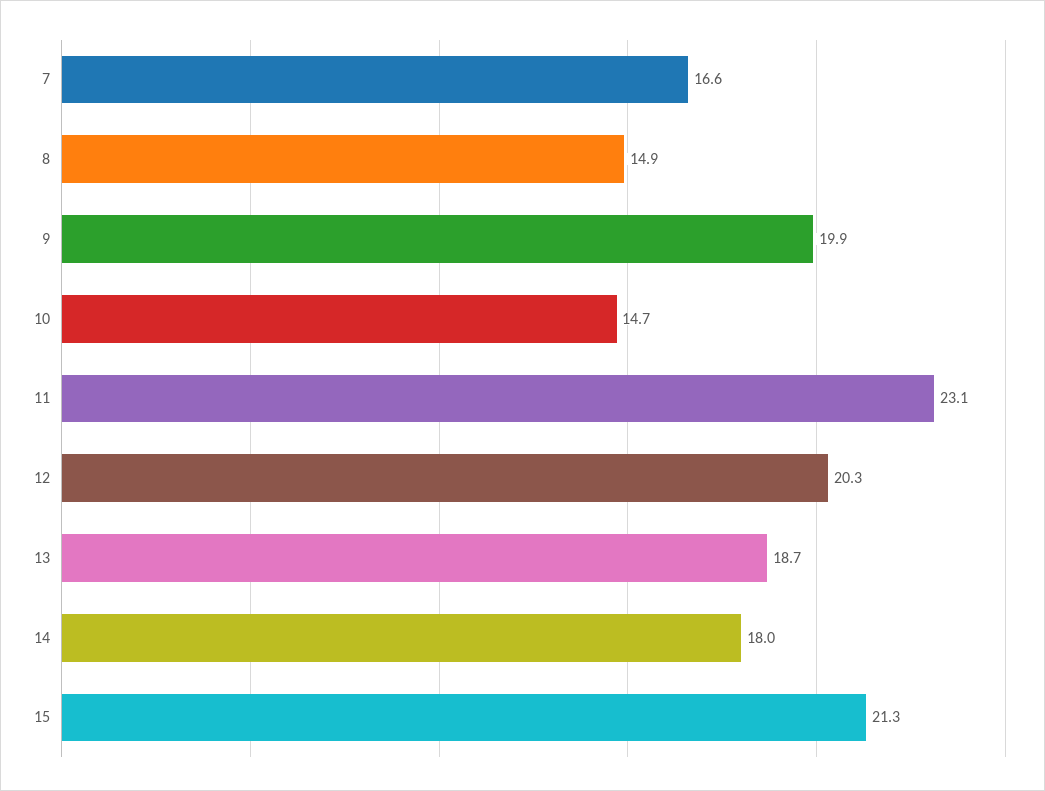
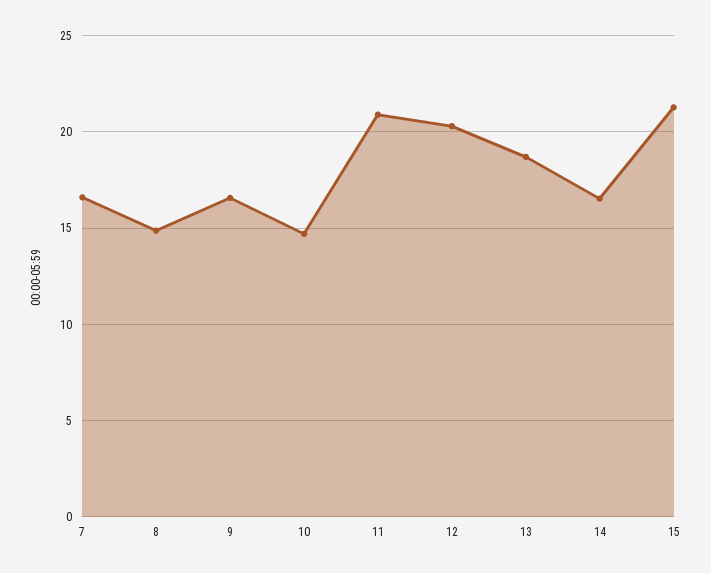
9: 19.9 -> 16.5
11: 23.1 -> 21
14: 18 -> 16.5

